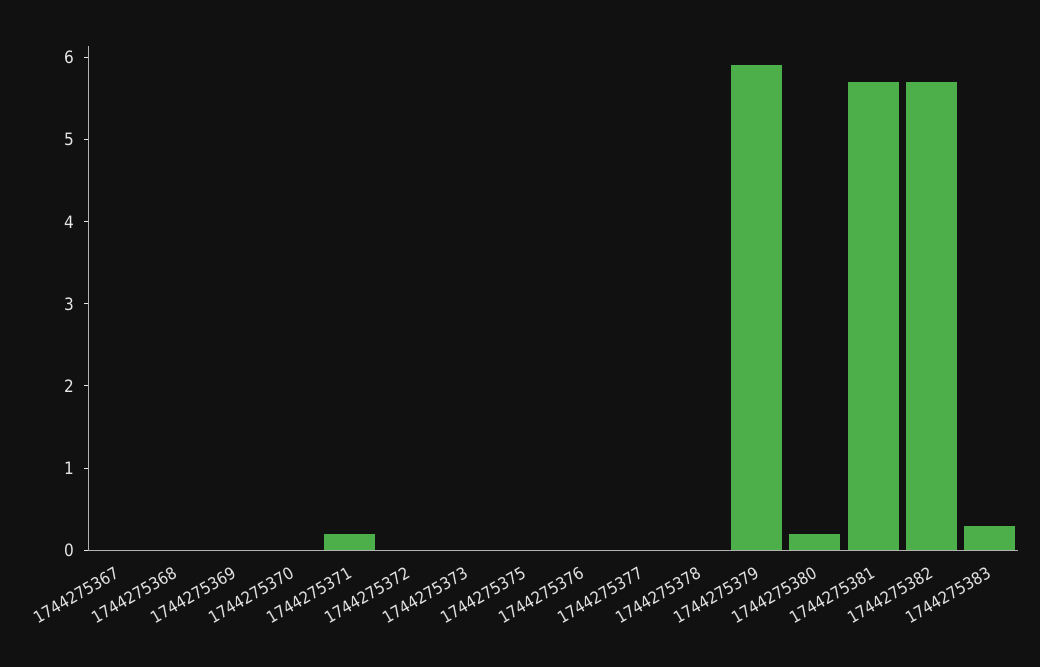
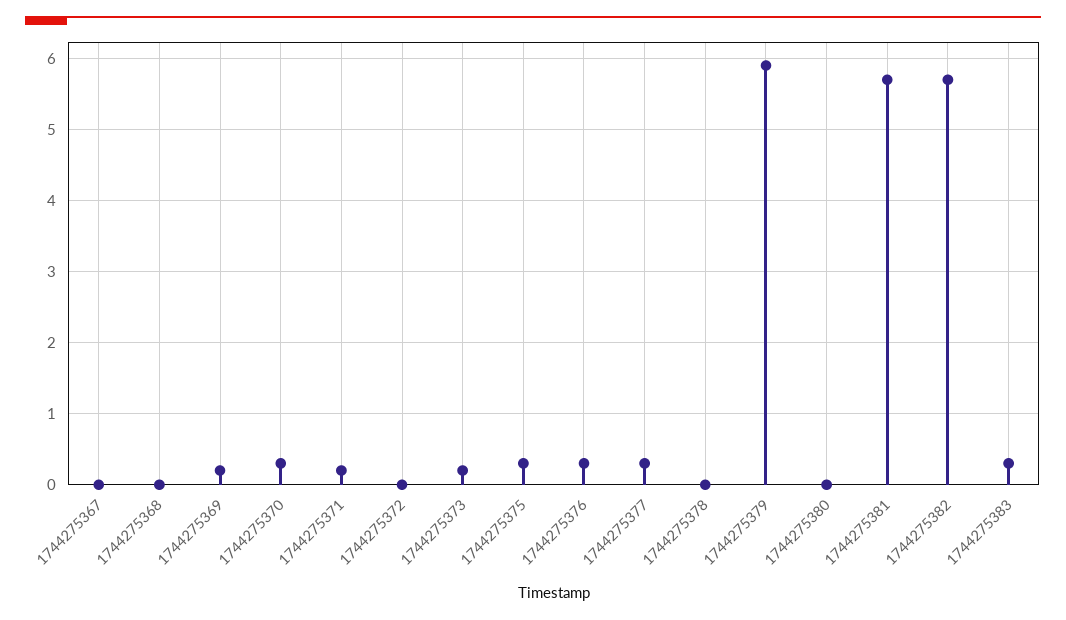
1744275369: 0 -> 0.2
1744275370: 0 -> 0.3
1744275373: 0 -> 0.2
1744275375: 0 -> 0.3
1744275376: 0 -> 0.3
1744275377: 0 -> 0.3
1744275380: 0.2 -> 0

